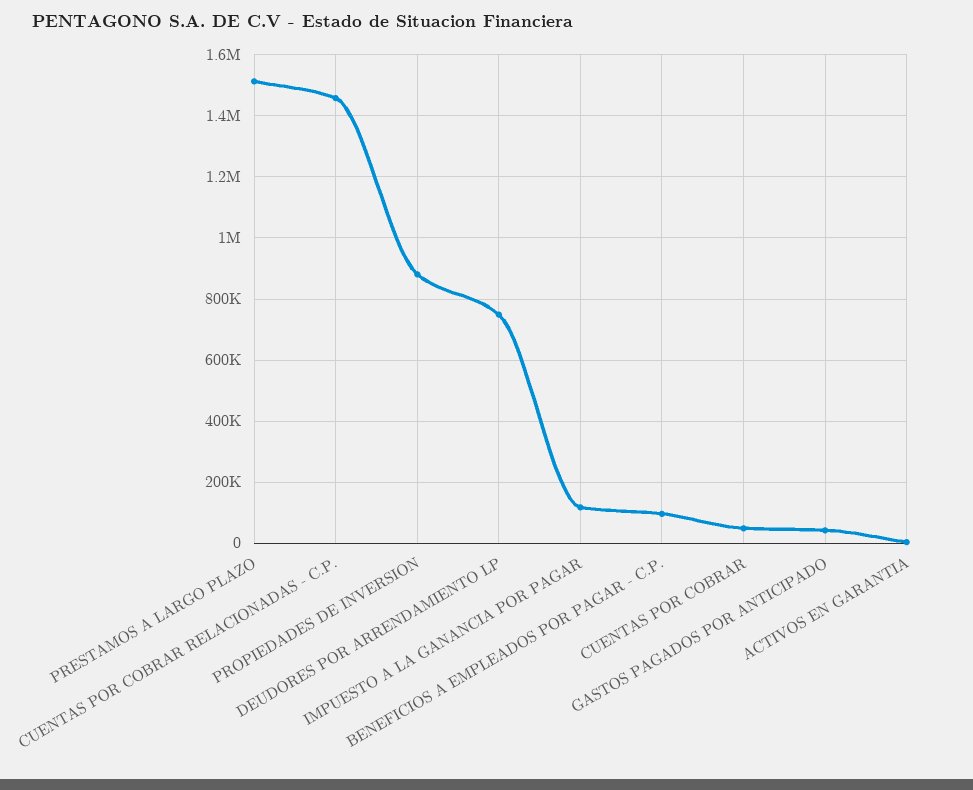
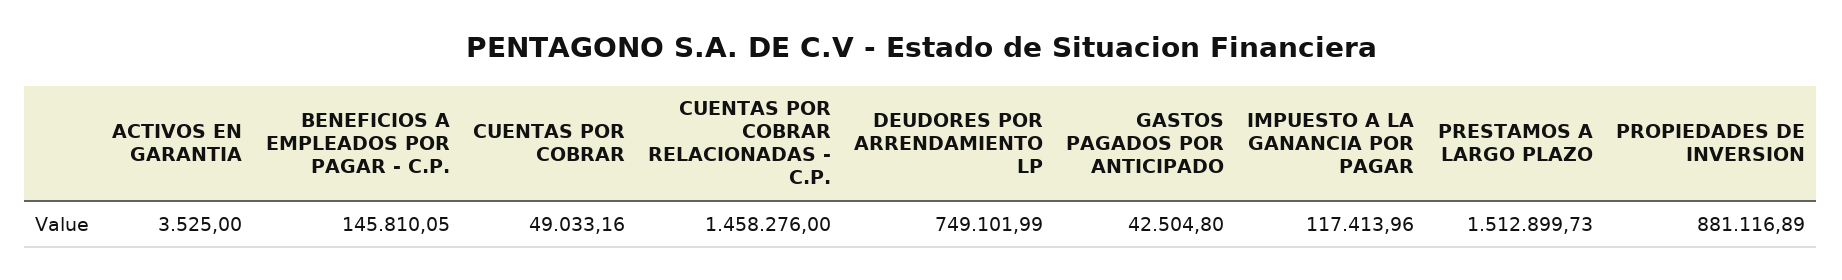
BENEFICIOS A EMPLEADOS POR PAGAR - C.P.: 100000 -> 145810.05

